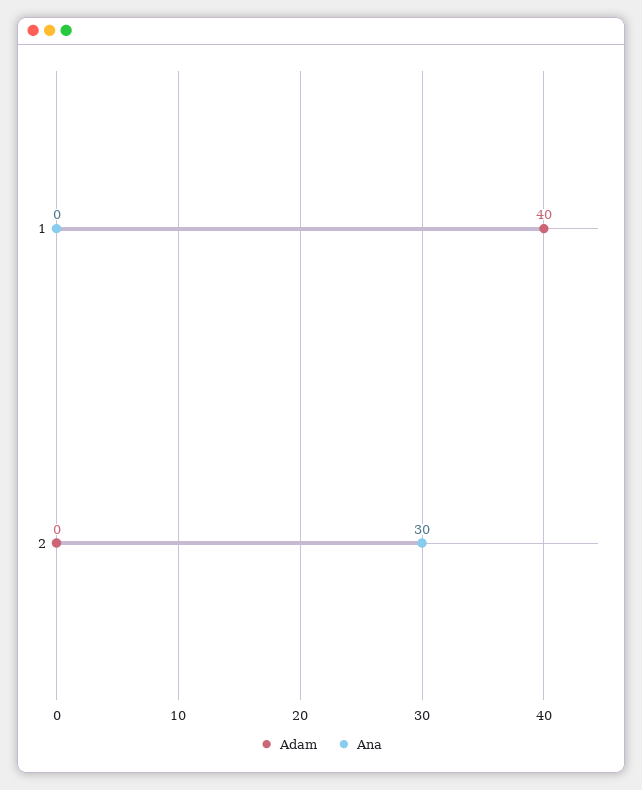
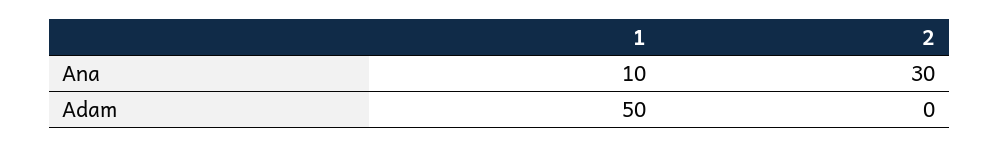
Adam, 1: 40 -> 50
Ana, 1: 0 -> 10

